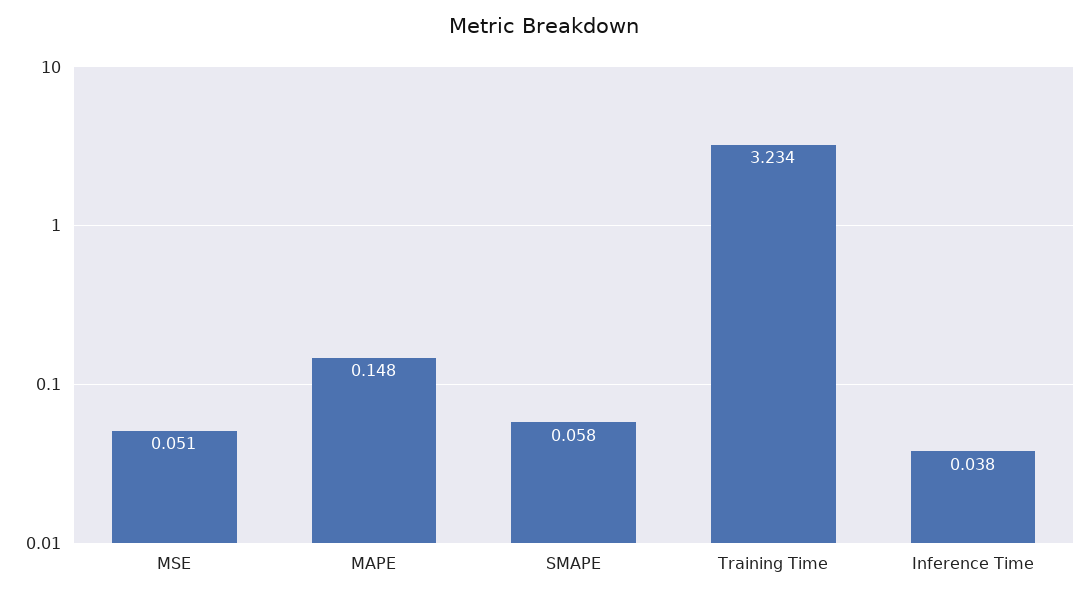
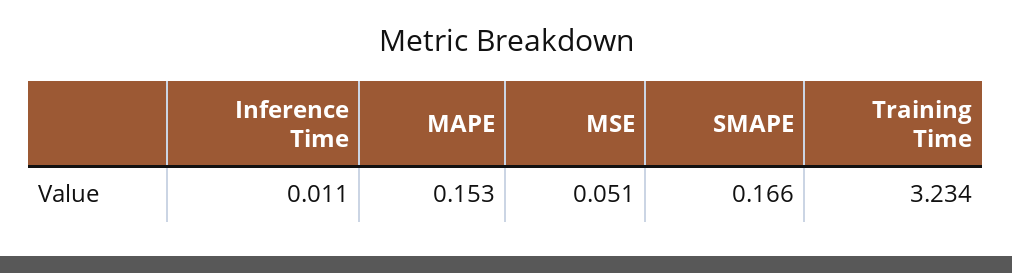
MAPE: 0.148 -> 0.153
SMAPE: 0.058 -> 0.166
Inference Time: 0.038 -> 0.011

